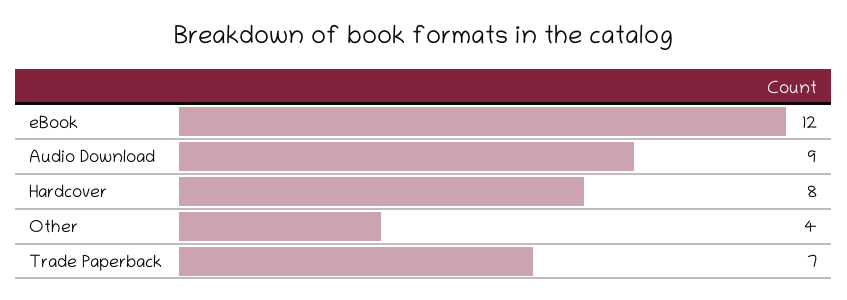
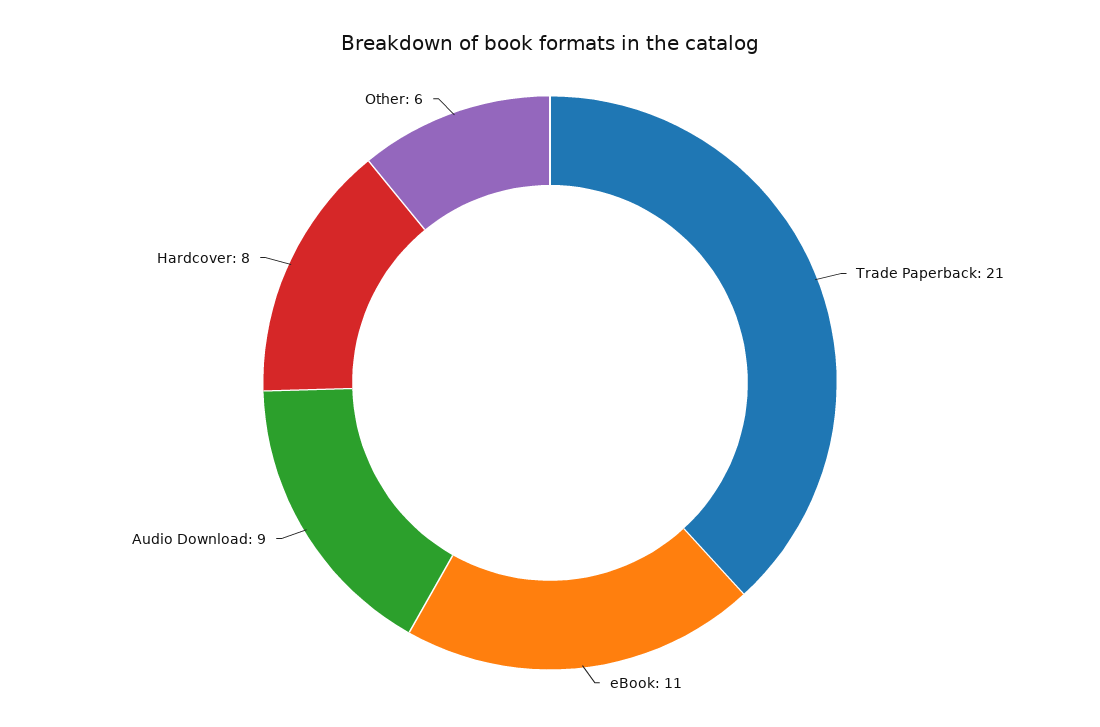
eBook: 12 -> 11
Other: 4 -> 6
Trade Paperback: 7 -> 21

